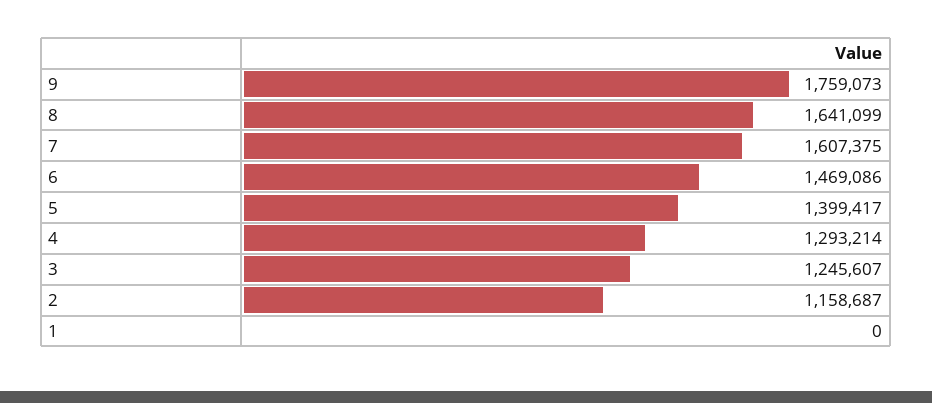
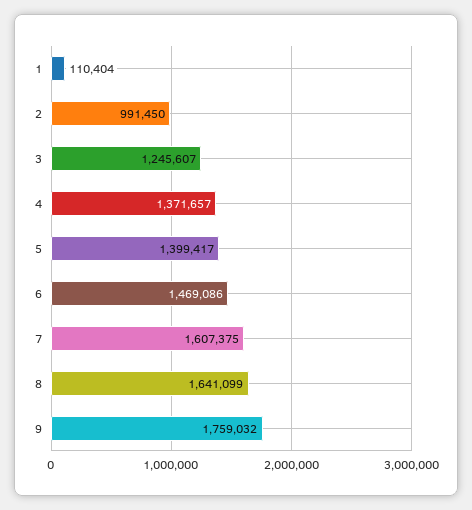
9: 1759073 -> 1759032
4: 1293214 -> 1371657
2: 1158687 -> 991450
1: 0 -> 110404

